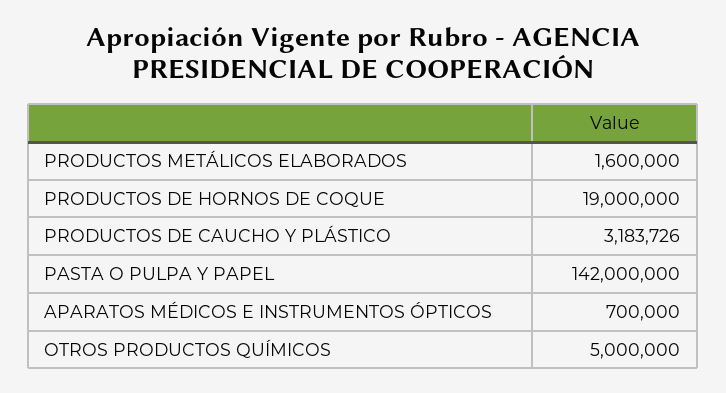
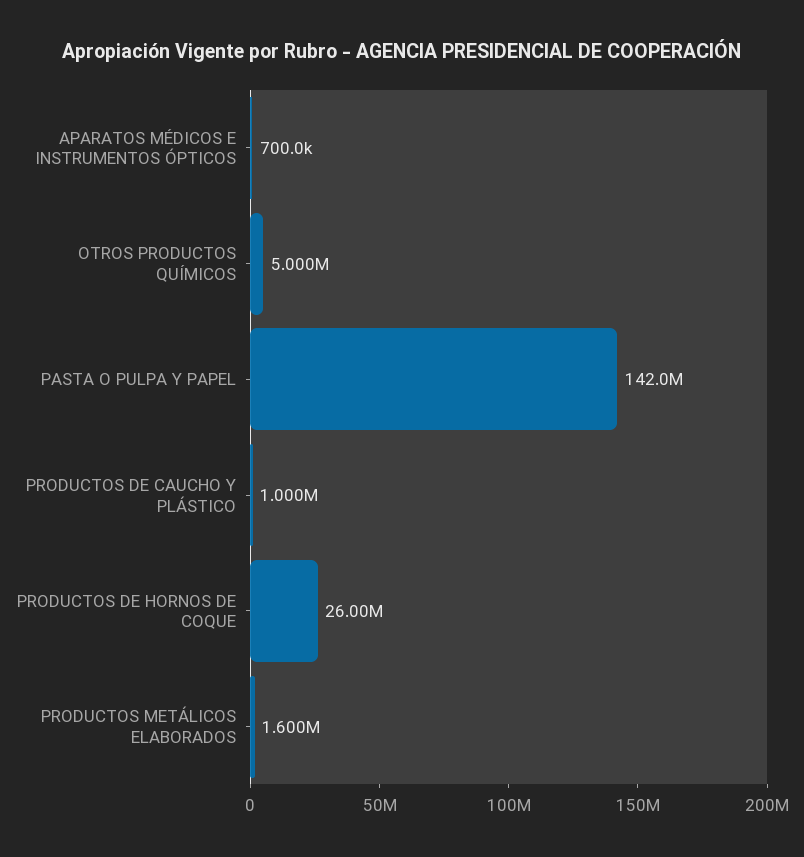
PRODUCTOS DE HORNOS DE COQUE: 19000000 -> 26000000
PRODUCTOS DE CAUCHO Y PLÁSTICO: 3183726 -> 1000000

